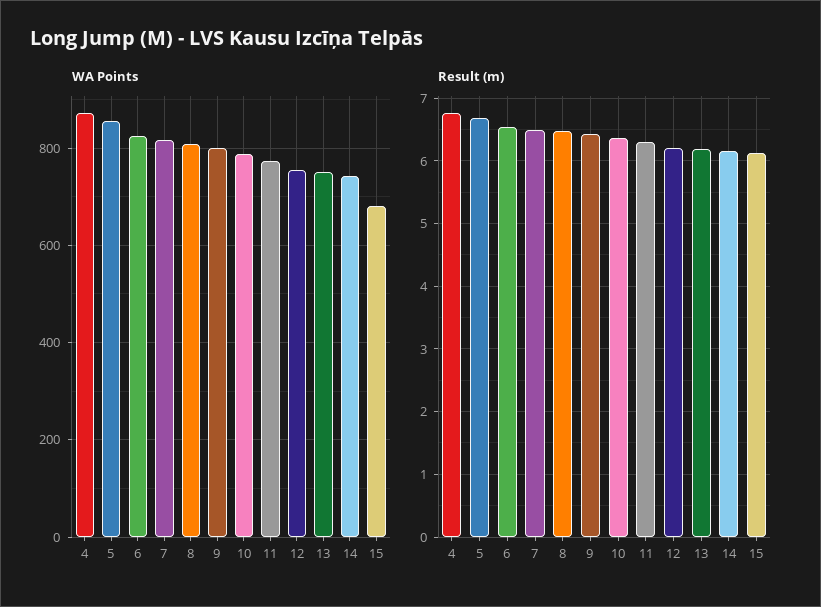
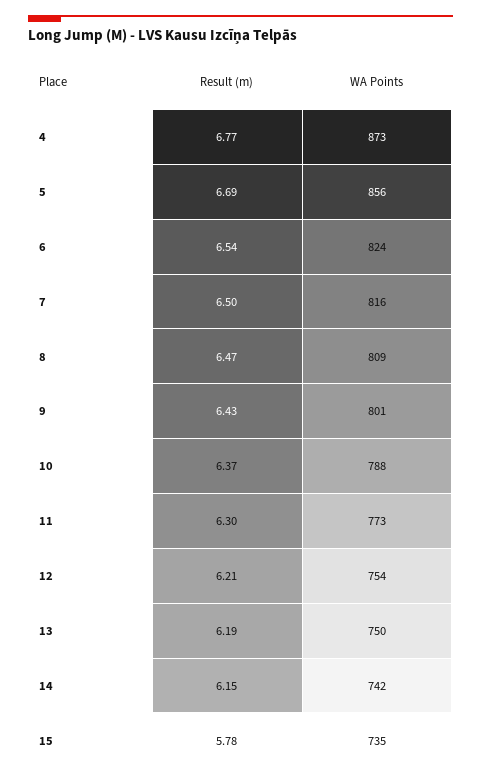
WA Points, 15: 680 -> 735
Result (m), 15: 6.1 -> 5.78

